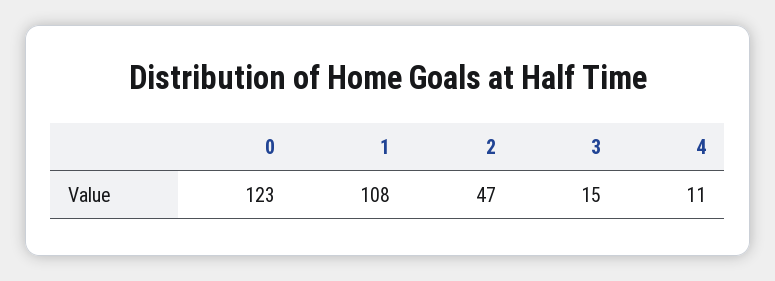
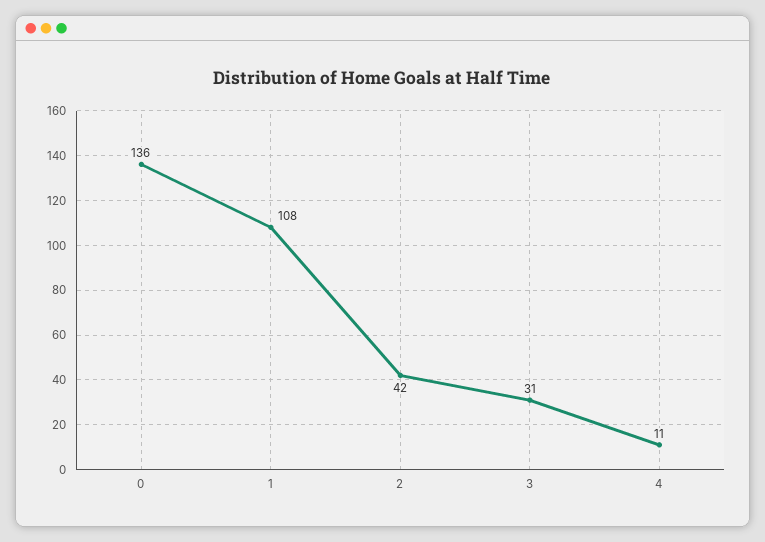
0: 123 -> 136
2: 47 -> 42
3: 15 -> 31

